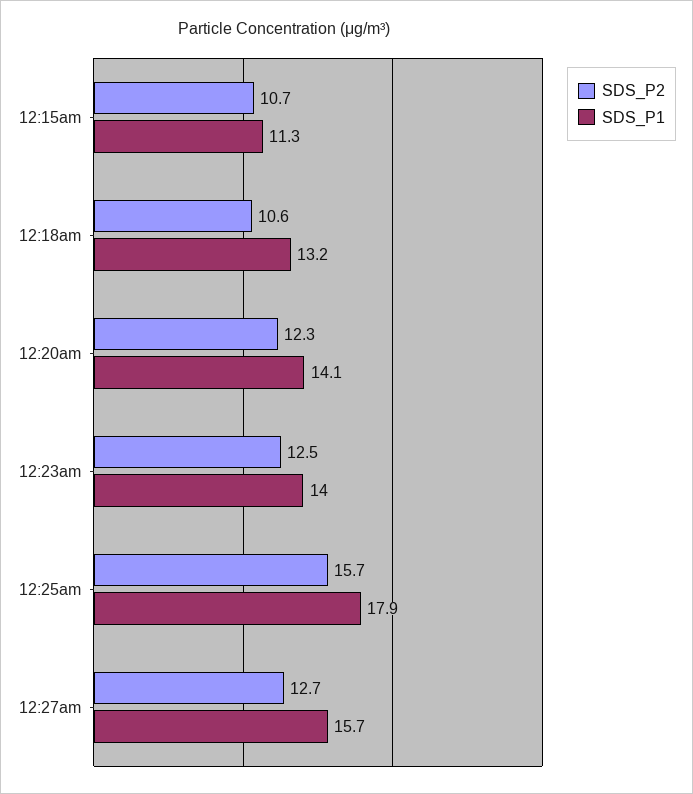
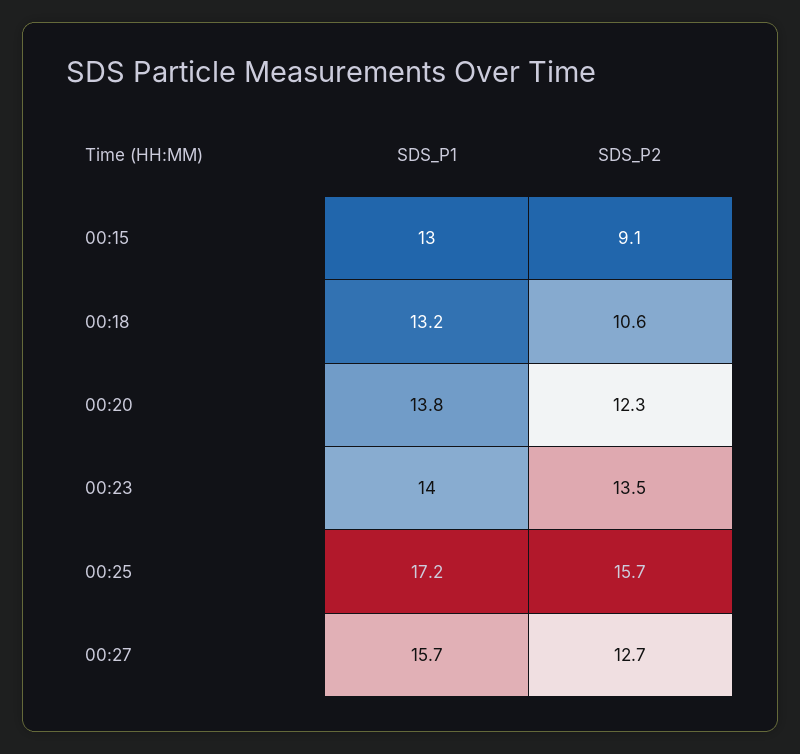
SDS_P2, 12:15am: 10.7 -> 9.1
SDS_P1, 12:15am: 11.3 -> 13
SDS_P1, 12:20am: 14.1 -> 13.8
SDS_P2, 12:23am: 12.5 -> 13.5
SDS_P1, 12:25am: 17.9 -> 17.2

